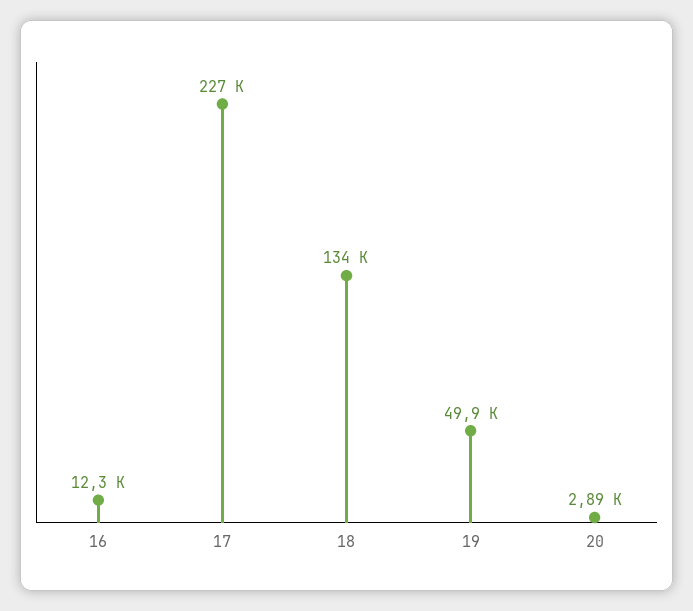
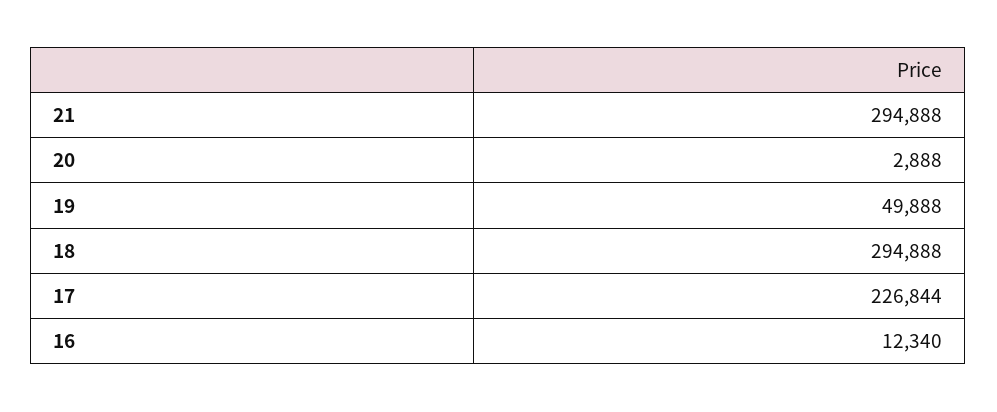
18: 134000 -> 294888
21: none -> 294888

